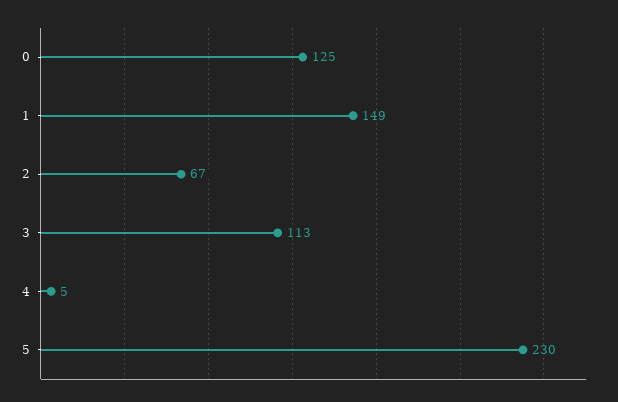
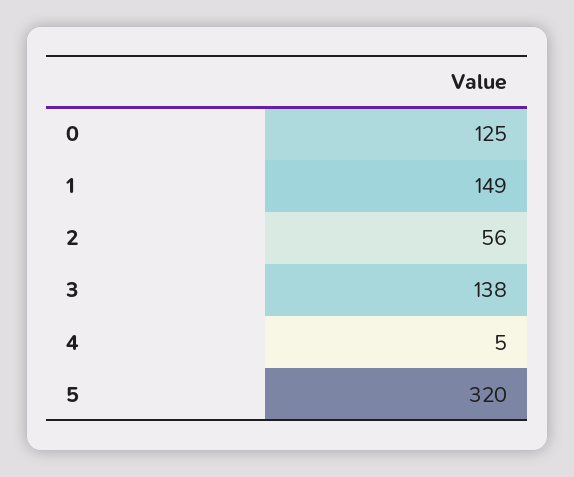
2: 67 -> 56
3: 113 -> 138
5: 230 -> 320

